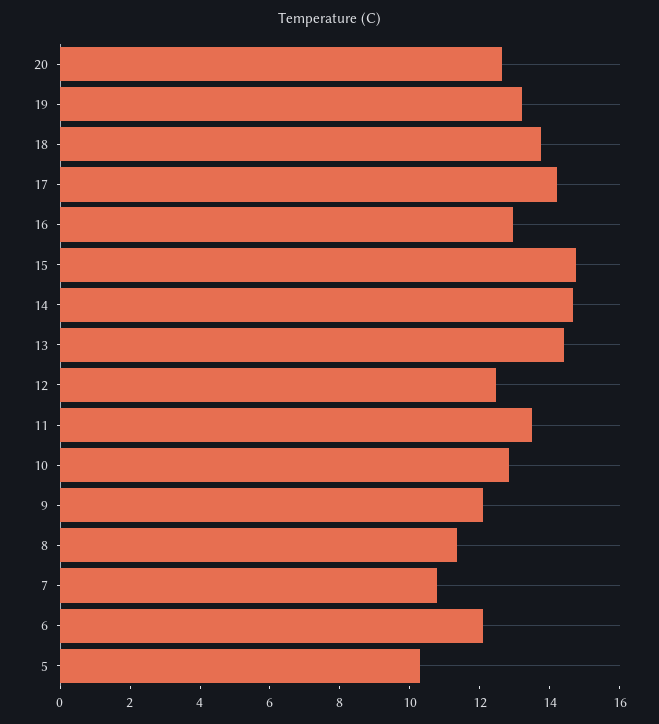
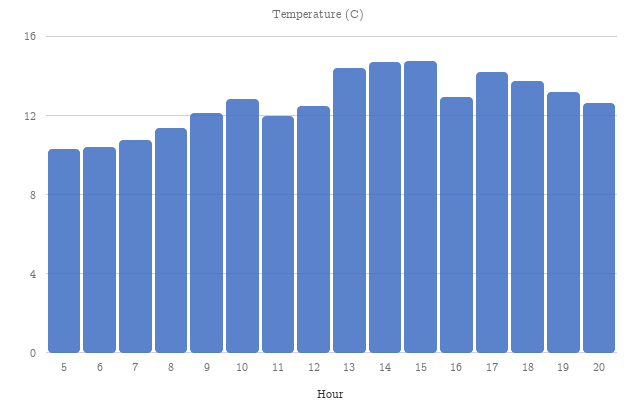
11: 13.5 -> 12
6: 12 -> 10.5

